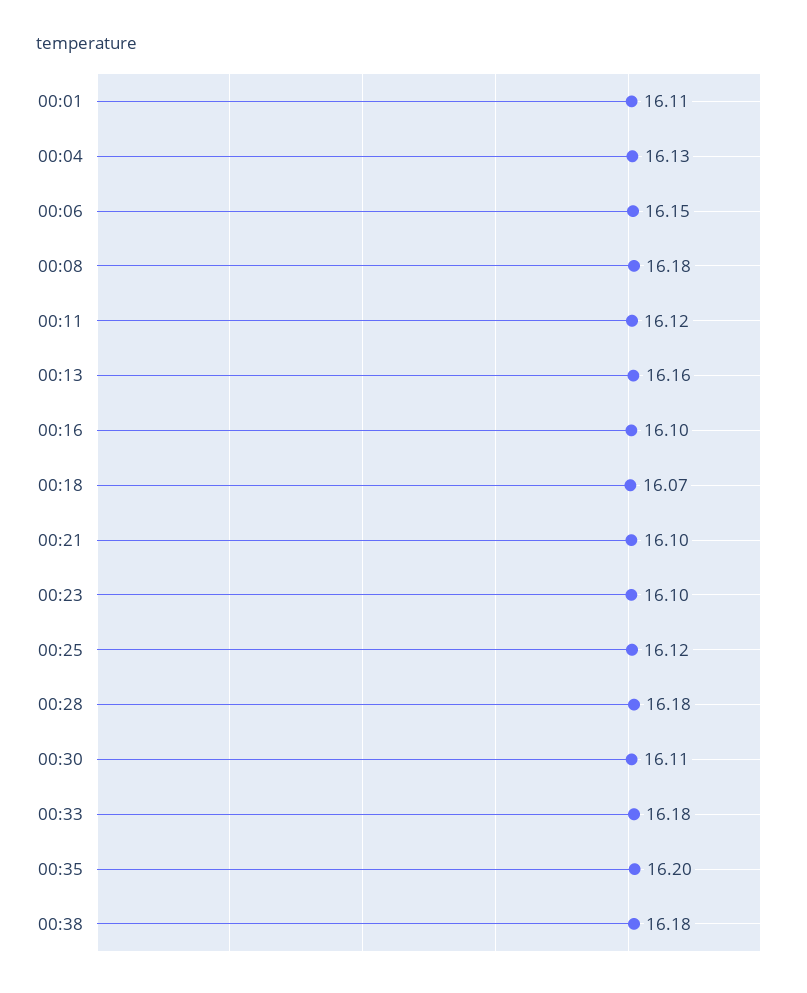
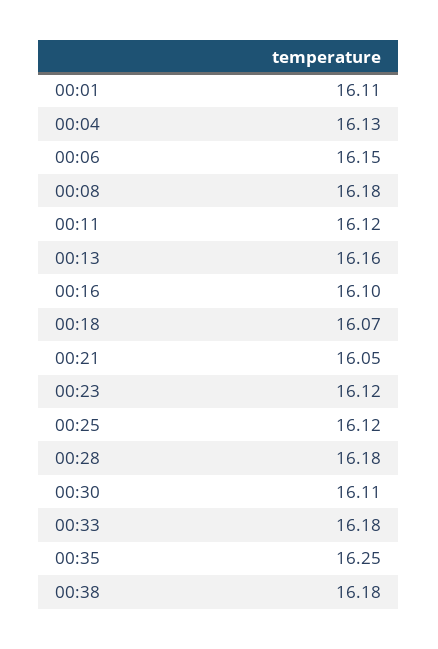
00:21: 16.1 -> 16.05
00:23: 16.1 -> 16.12
00:35: 16.2 -> 16.25

